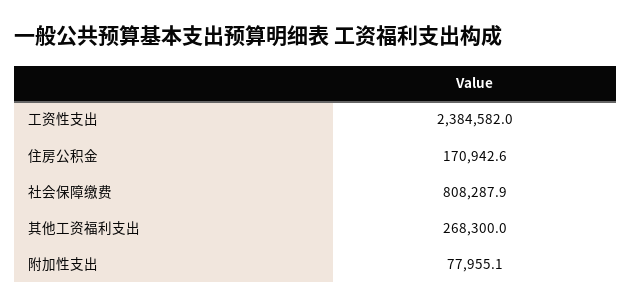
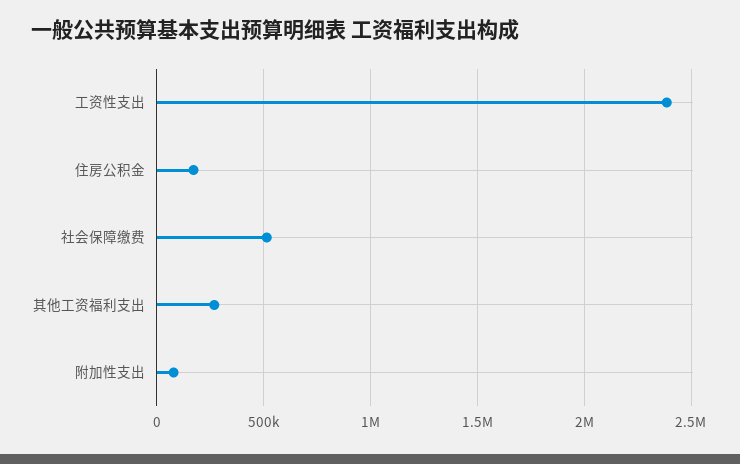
社会保障缴费: 808287.9 -> 500000

